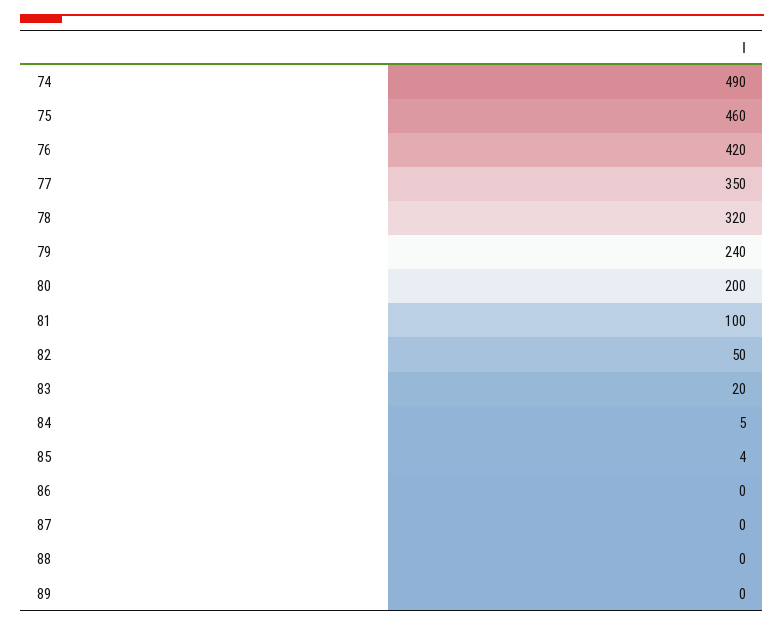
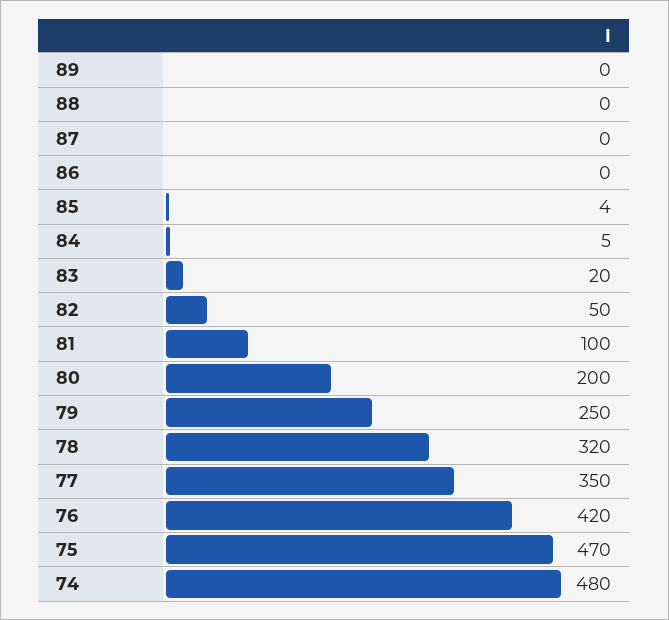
74: 490 -> 480
75: 460 -> 470
79: 240 -> 250

